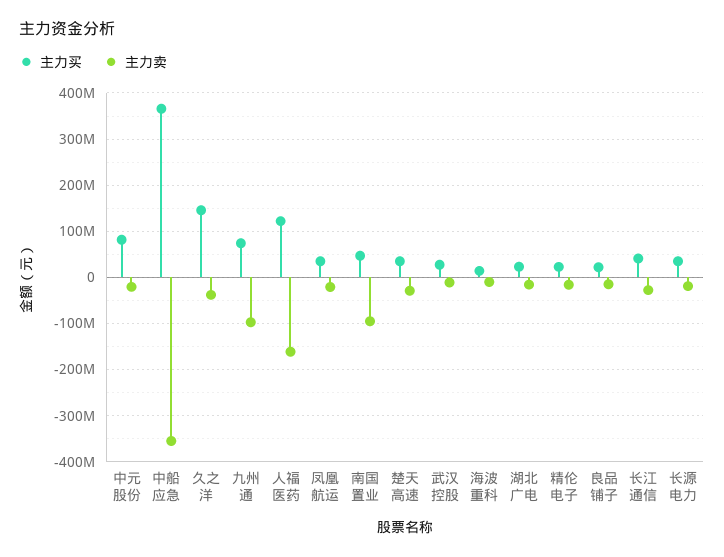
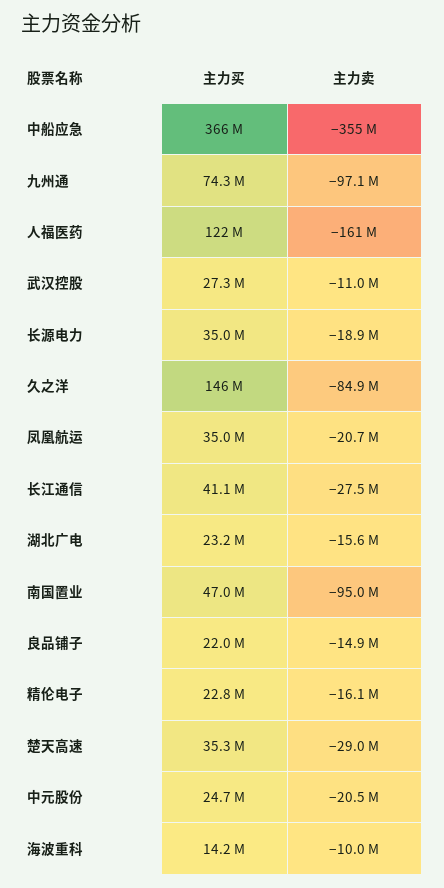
主力买, 中元股份: 80000000 -> 24700000
主力卖, 久之洋: -40000000 -> -84900000

